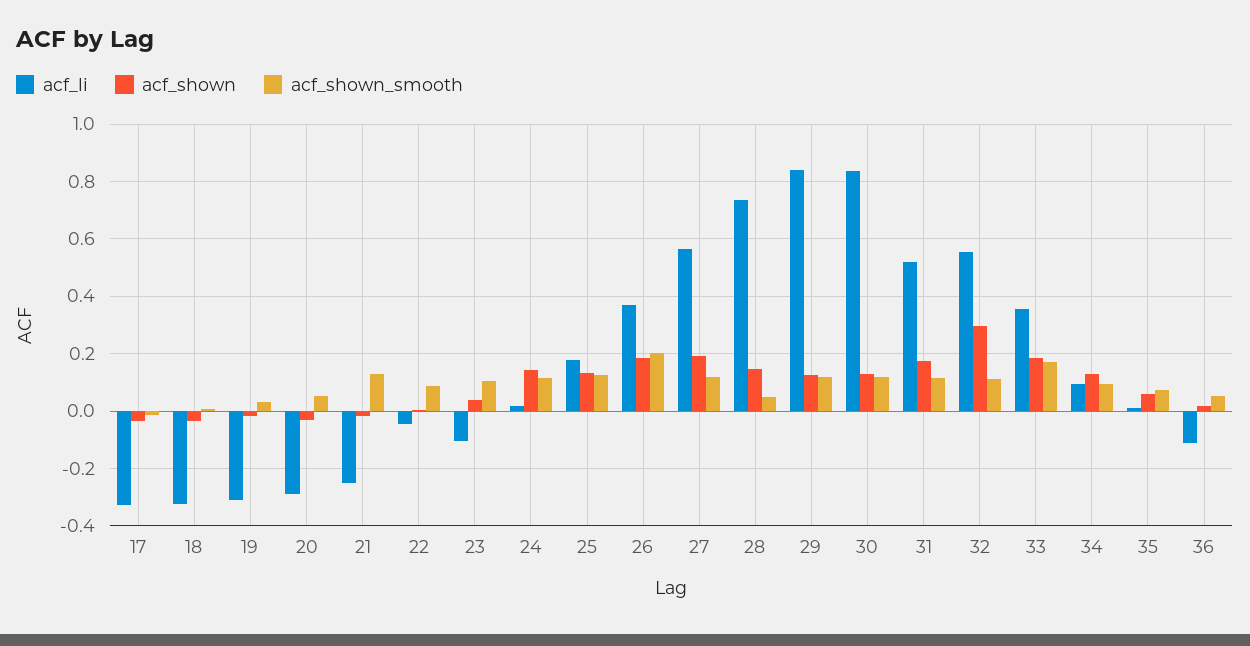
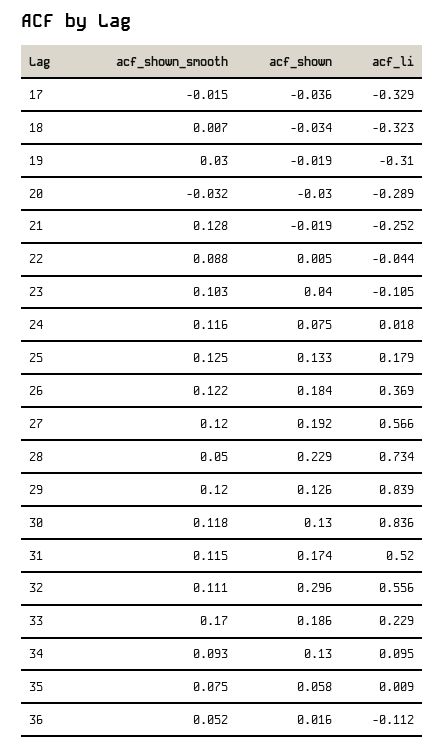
acf_shown_smooth, 20: 0.05 -> -0.032
acf_shown, 24: 0.15 -> 0.075
acf_shown_smooth, 26: 0.2 -> 0.122
acf_shown, 28: 0.15 -> 0.229
acf_li, 33: 0.35 -> 0.229

